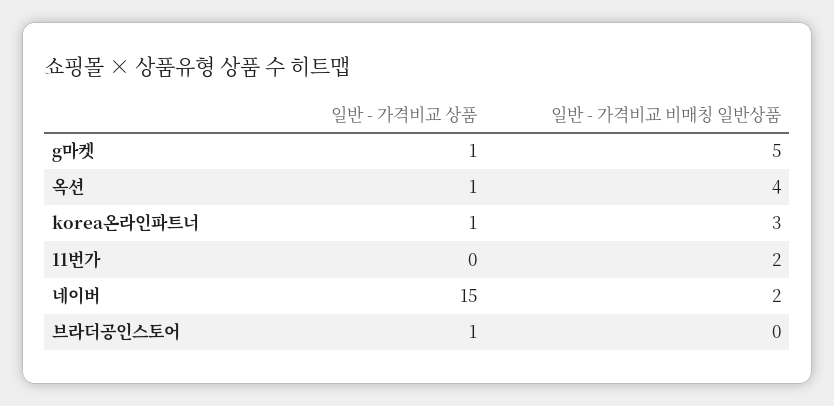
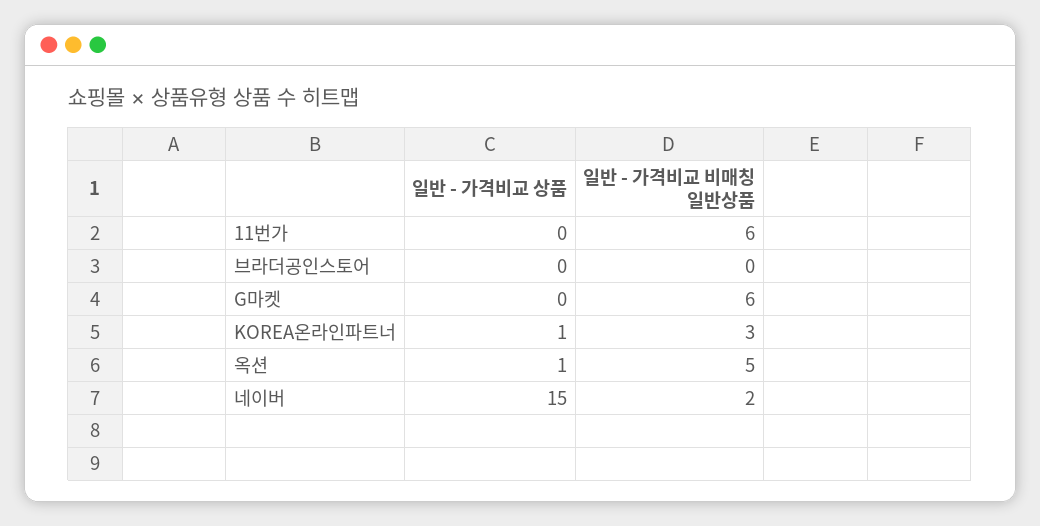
일반 - 가격비교 상품, g마켓: 1 -> 0
일반 - 가격비교 비매칭 일반상품, g마켓: 5 -> 6
일반 - 가격비교 비매칭 일반상품, 옥션: 4 -> 5
일반 - 가격비교 비매칭 일반상품, 11번가: 2 -> 6
일반 - 가격비교 상품, 브라더공인스토어: 1 -> 0

